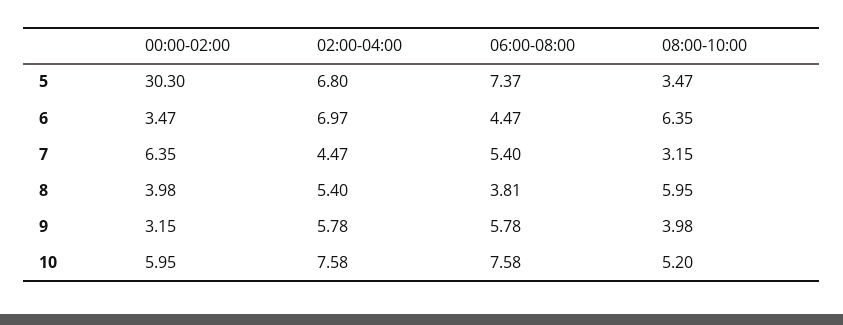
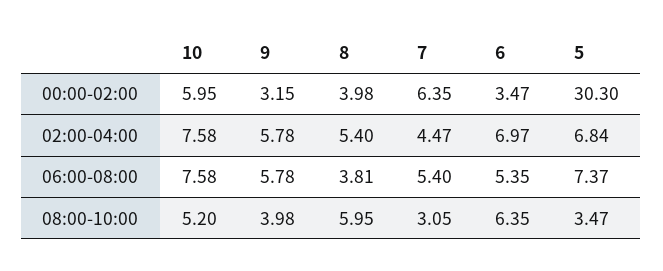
02:00-04:00, 5: 6.8 -> 6.84
06:00-08:00, 6: 4.47 -> 5.35
08:00-10:00, 7: 3.15 -> 3.05

